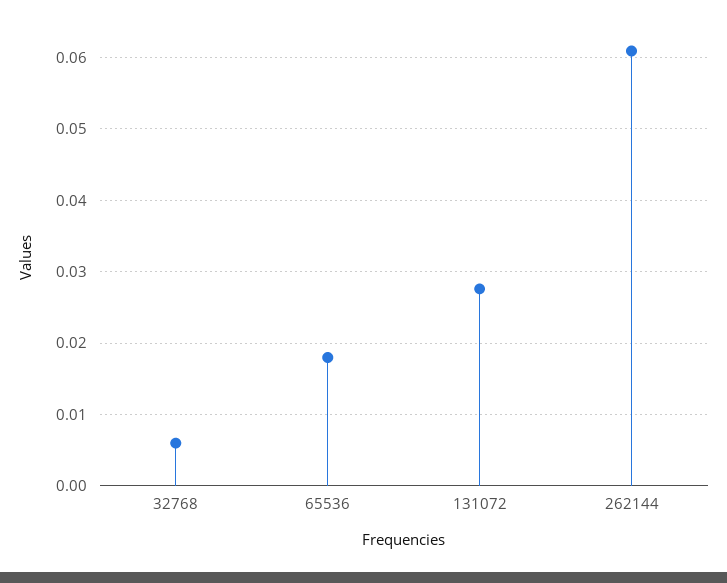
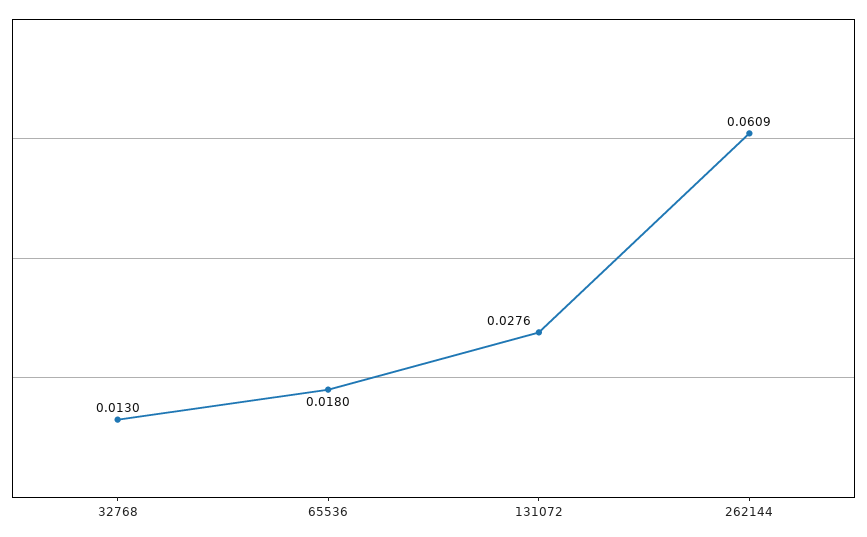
32768: 0.006 -> 0.013

